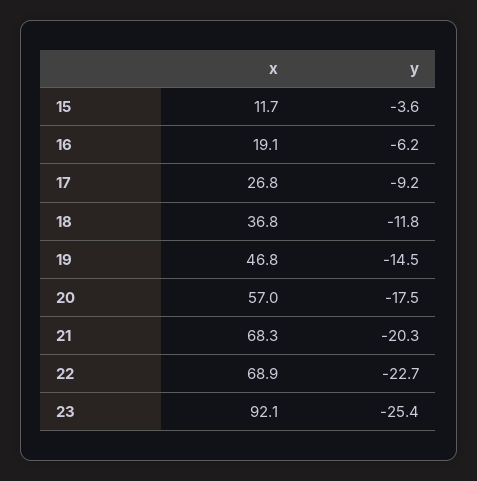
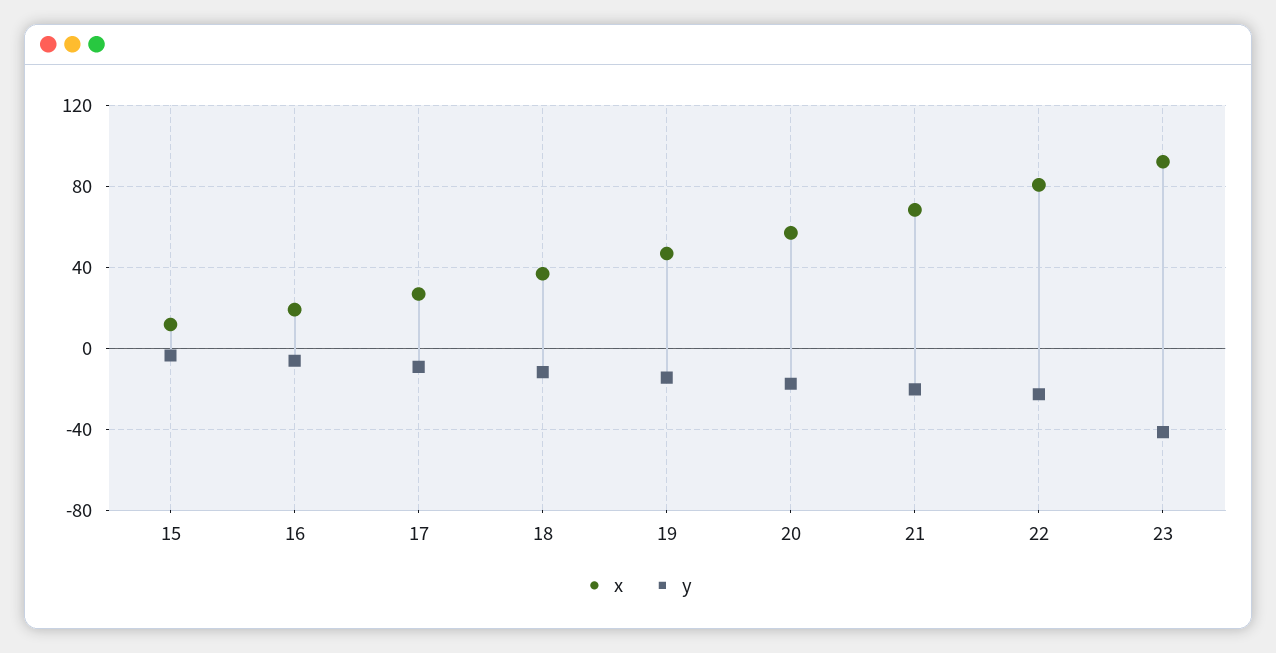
x, 22: 68.9 -> 80
y, 23: -25.4 -> -40

